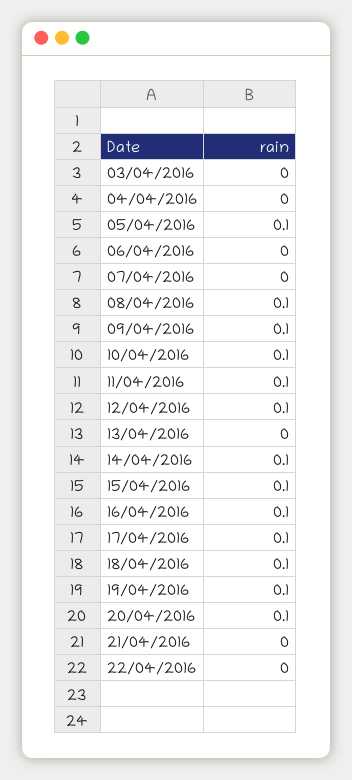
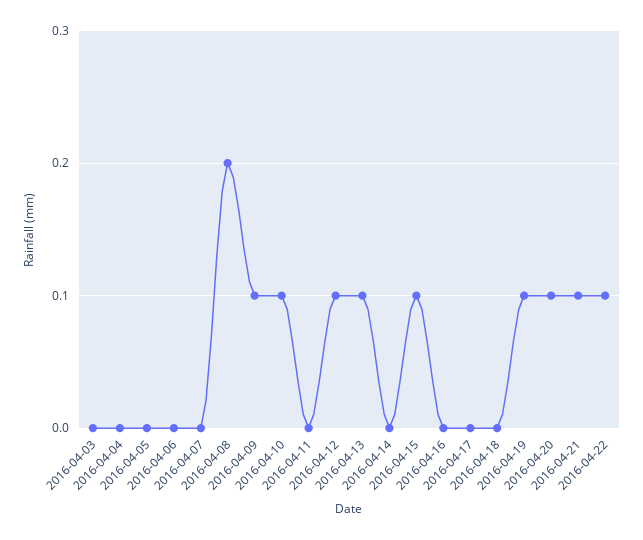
05/04/2016: 0.1 -> 0
08/04/2016: 0.1 -> 0.2
11/04/2016: 0.1 -> 0
13/04/2016: 0 -> 0.1
14/04/2016: 0.1 -> 0
16/04/2016: 0.1 -> 0
17/04/2016: 0.1 -> 0
18/04/2016: 0.1 -> 0
21/04/2016: 0 -> 0.1
22/04/2016: 0 -> 0.1

